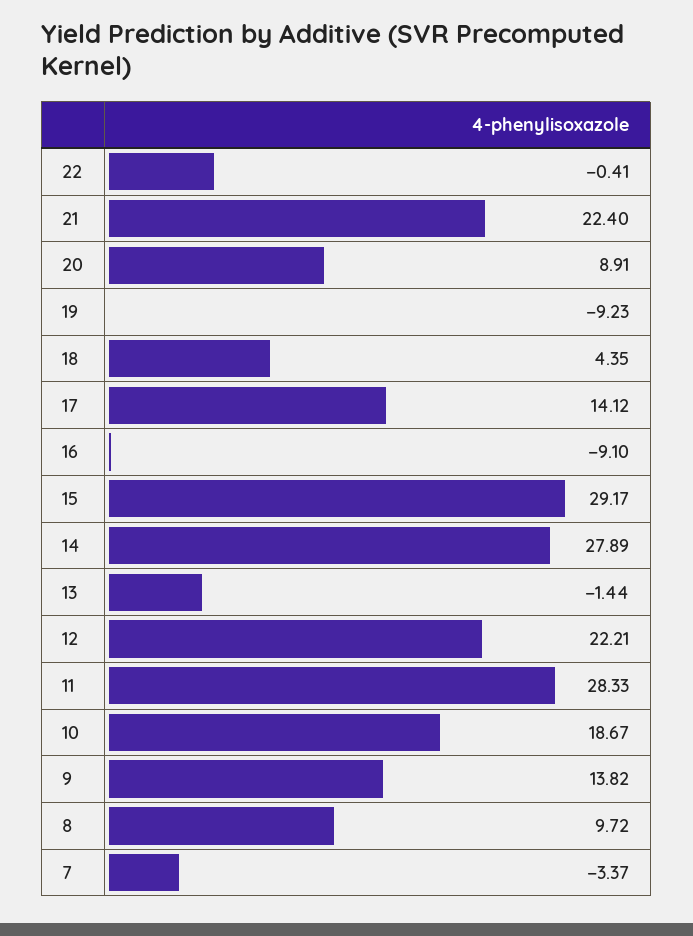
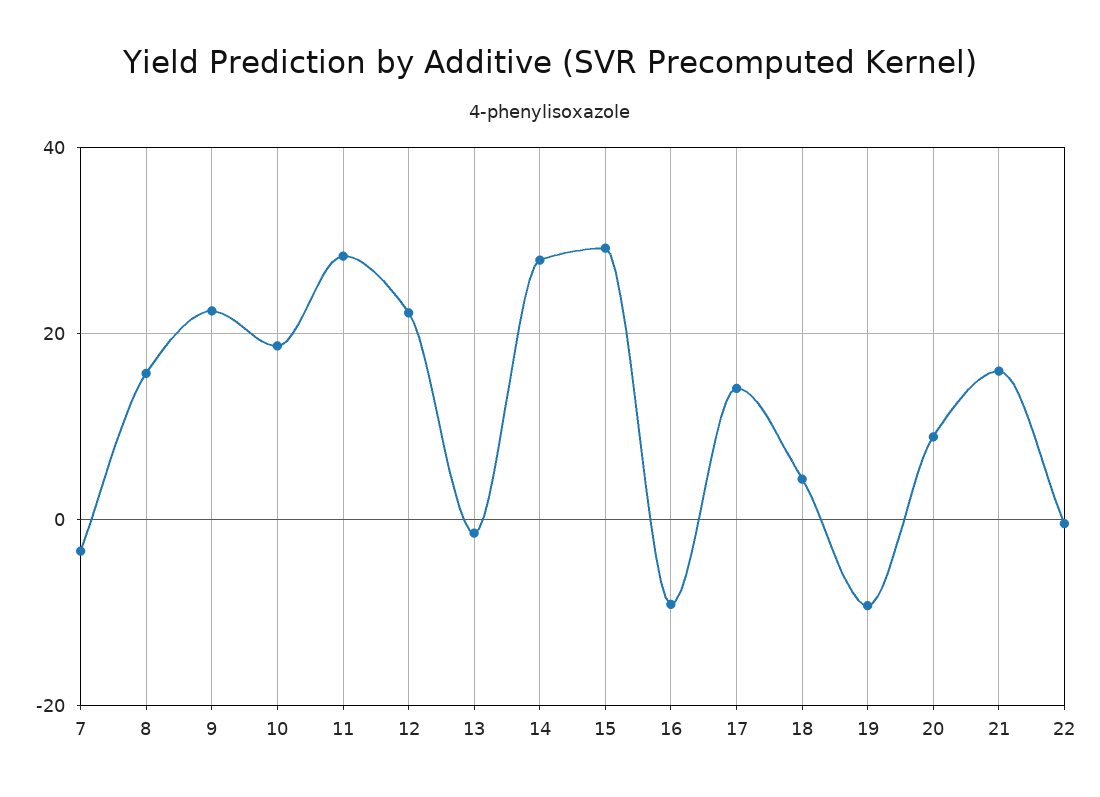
21: 22.4 -> 16
9: 13.82 -> 22
8: 9.72 -> 16

